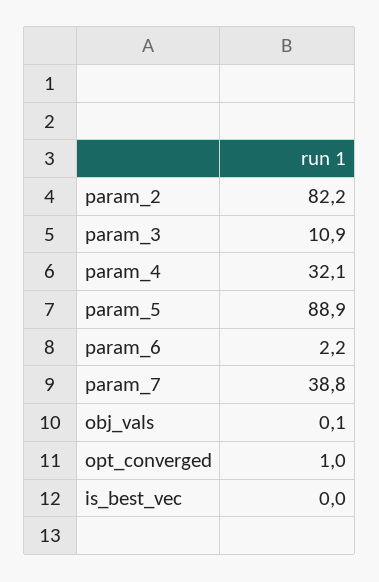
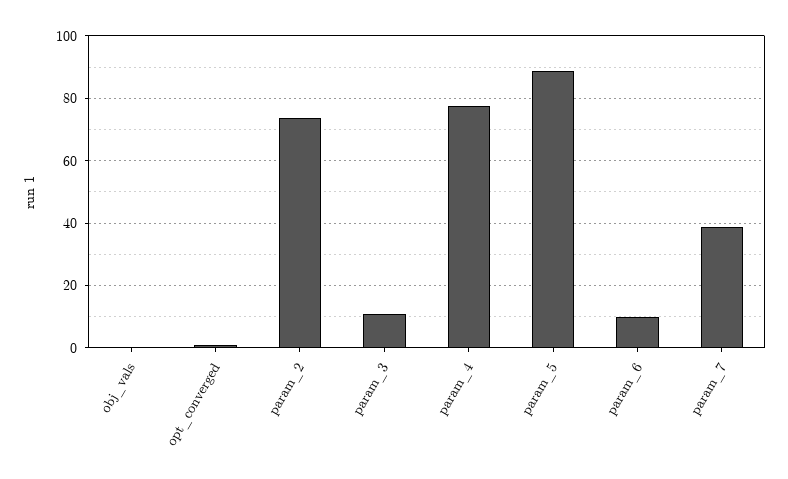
param_2: 82.2 -> 74
param_4: 32.1 -> 78
param_6: 2.2 -> 10
is_best_vec: 0 -> none

